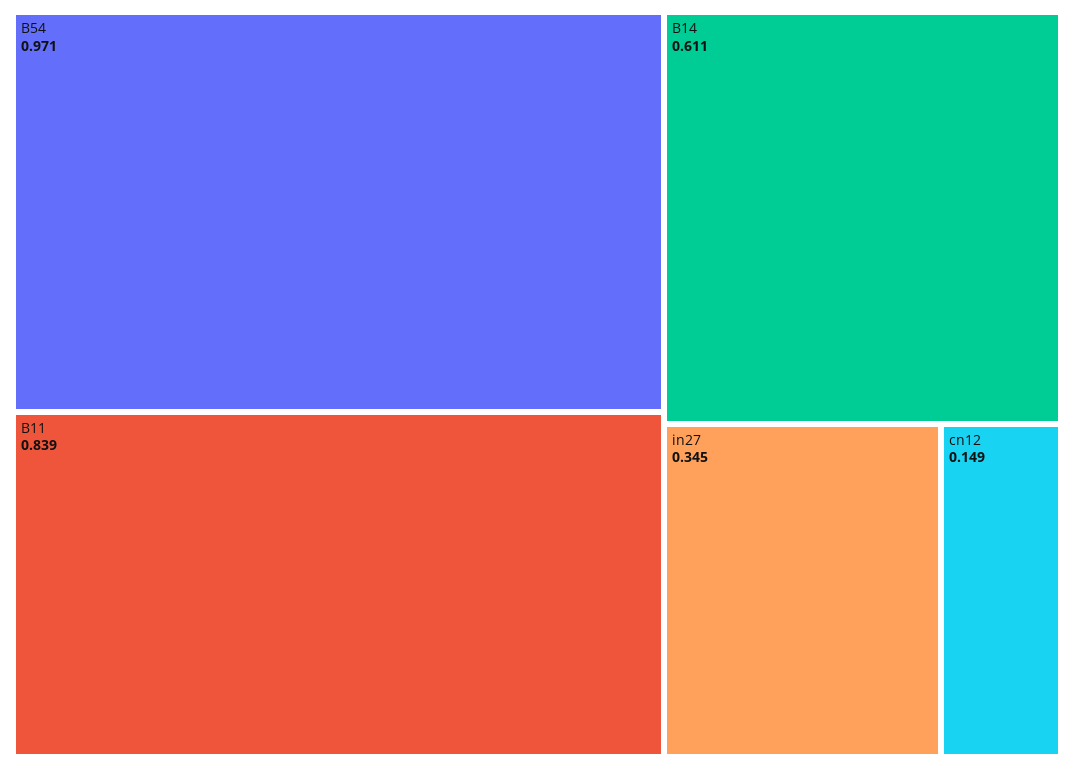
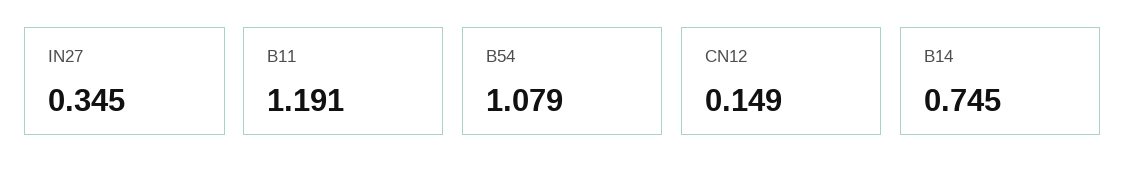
B54: 0.971 -> 1.079
B11: 0.839 -> 1.191
B14: 0.611 -> 0.745

